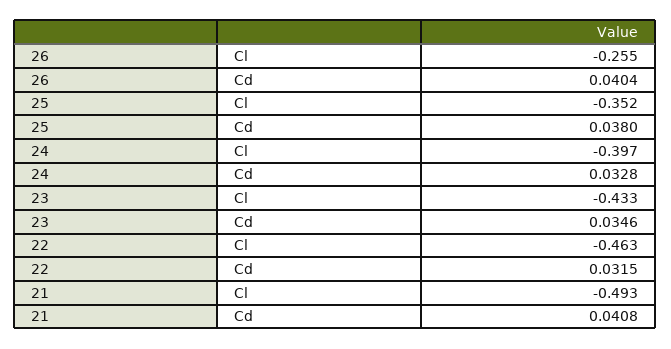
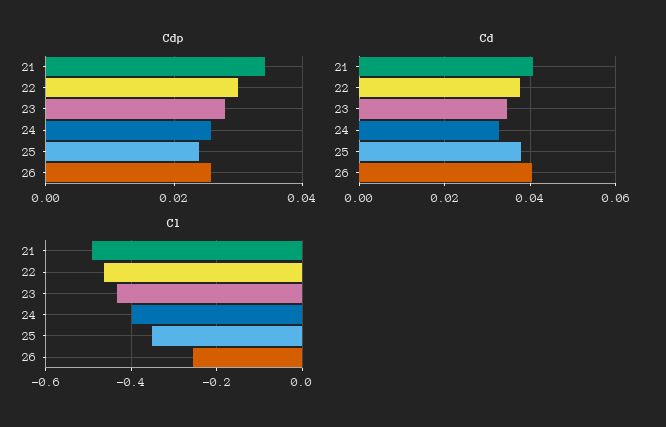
Cd, 22: 0.0315 -> 0.038
Cdp, 21: none -> 0.034
Cdp, 22: none -> 0.03
Cdp, 23: none -> 0.028
Cdp, 24: none -> 0.026
Cdp, 25: none -> 0.024
Cdp, 26: none -> 0.026

